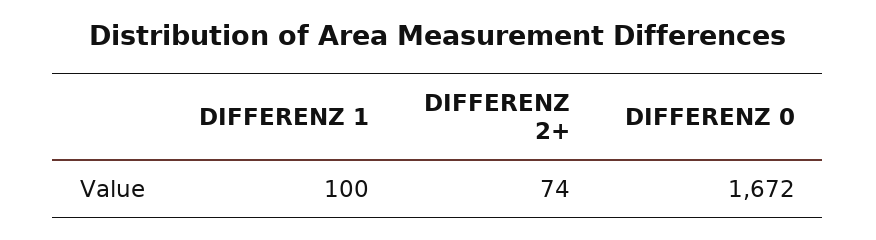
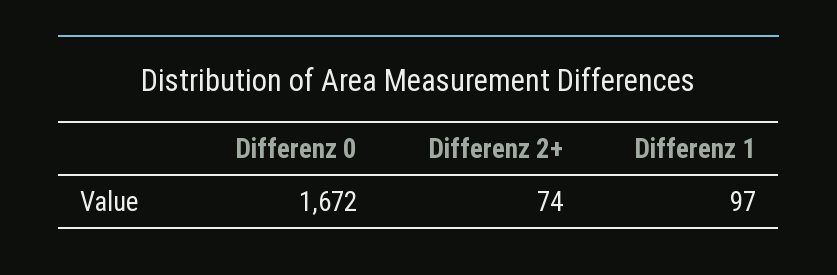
DIFFERENZ 1: 100 -> 97

